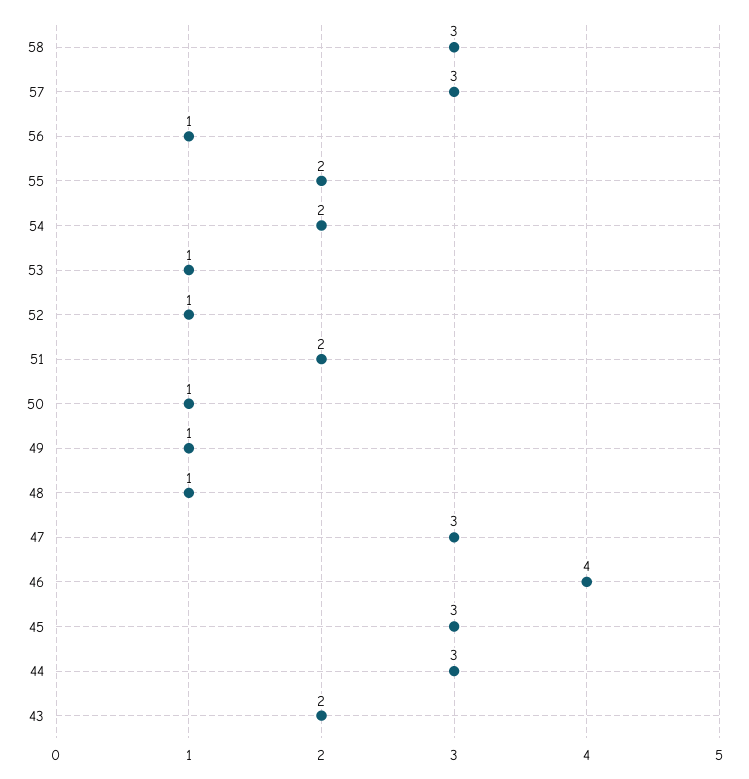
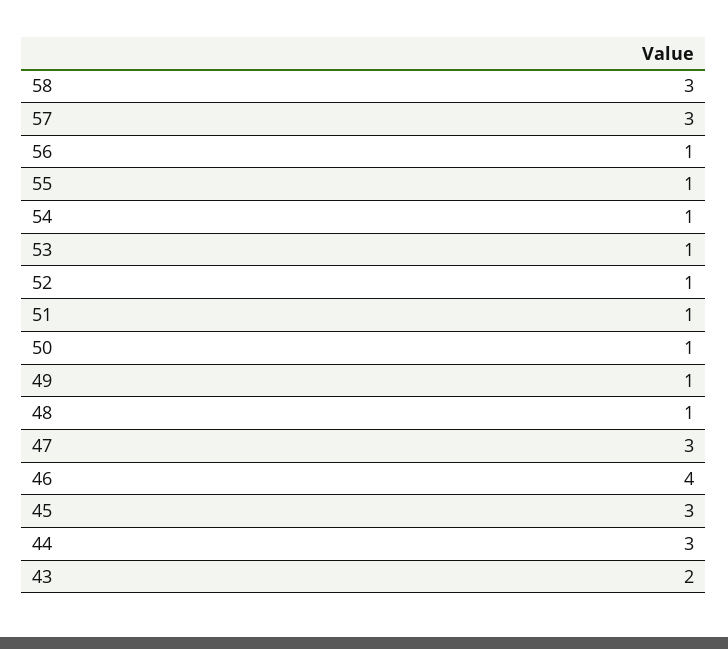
55: 2 -> 1
54: 2 -> 1
51: 2 -> 1

